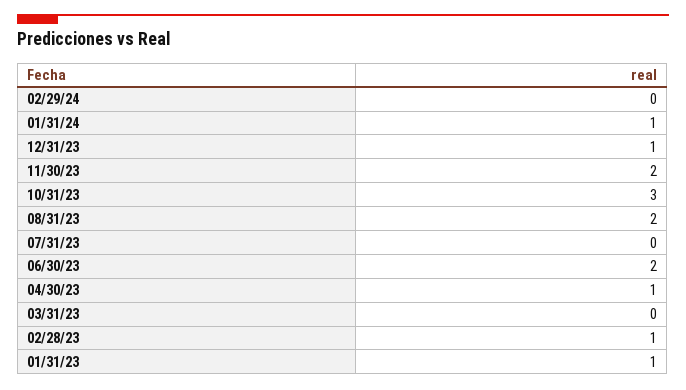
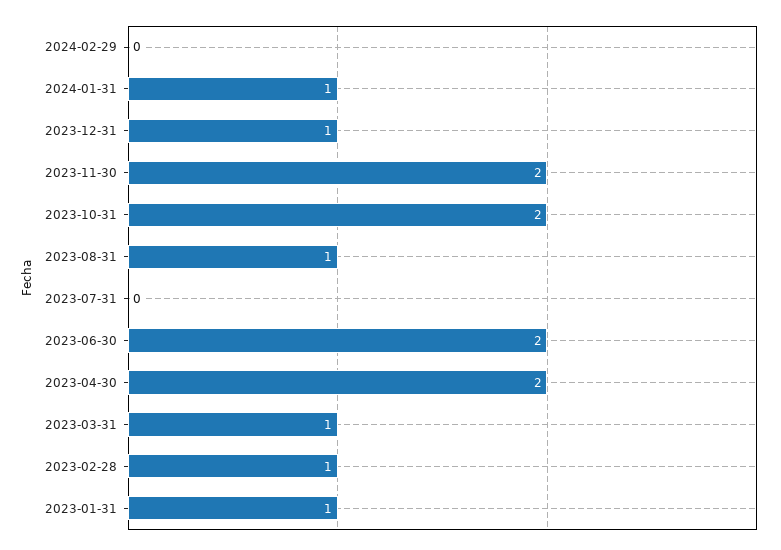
10/31/23: 3 -> 2
08/31/23: 2 -> 1
04/30/23: 1 -> 2
03/31/23: 0 -> 1

